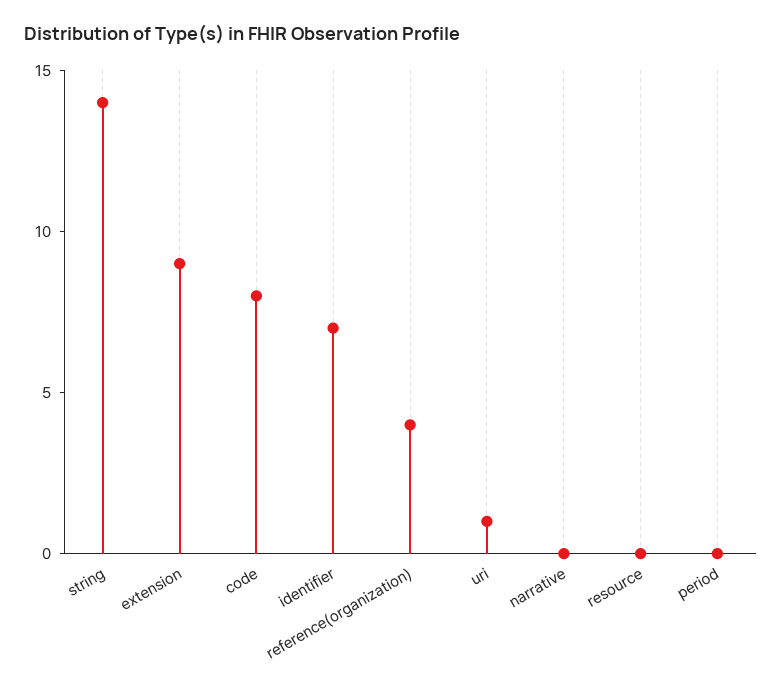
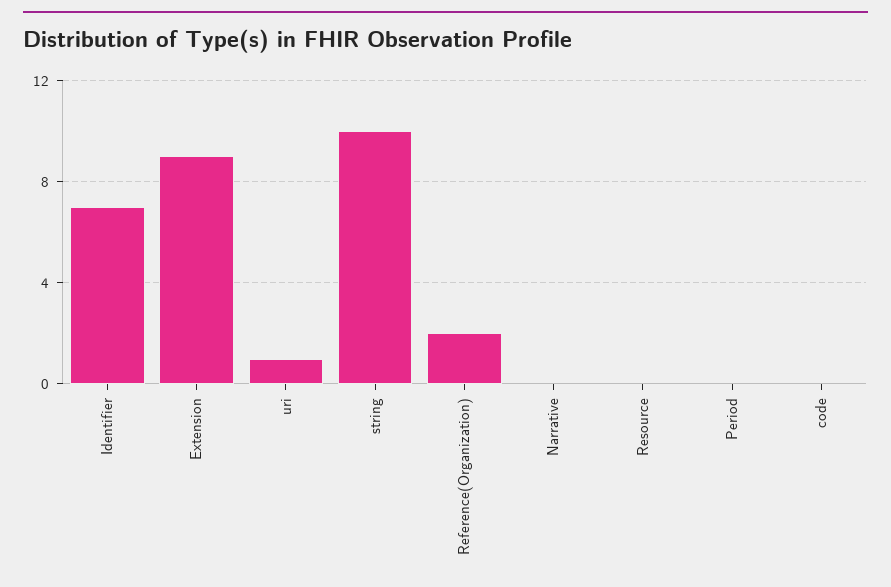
string: 14 -> 10
code: 8 -> 0
reference(organization): 4 -> 2

